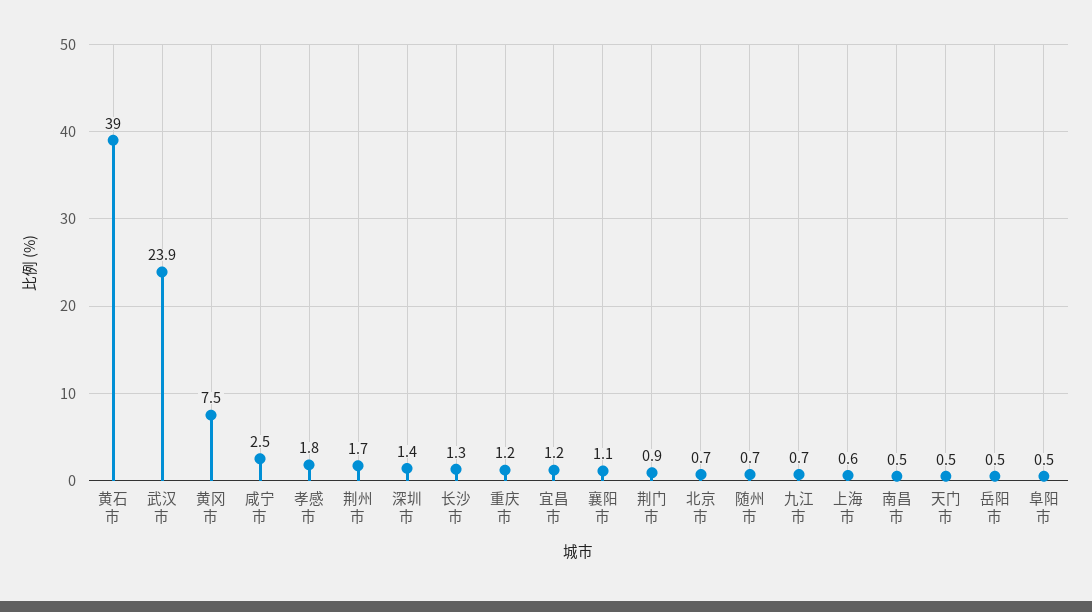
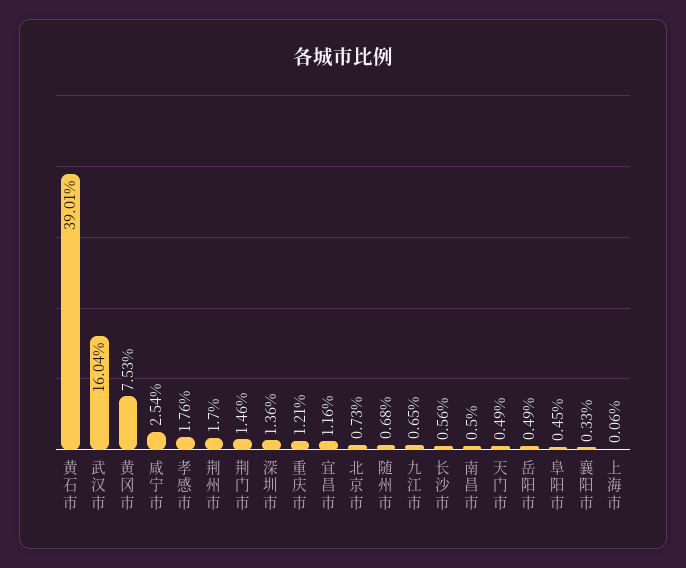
武汉市: 23.9 -> 16.04
长沙市: 1.3 -> 0.56
襄阳市: 1.1 -> 0.33
荆门市: 0.9 -> 1.46
上海市: 0.6 -> 0.06

